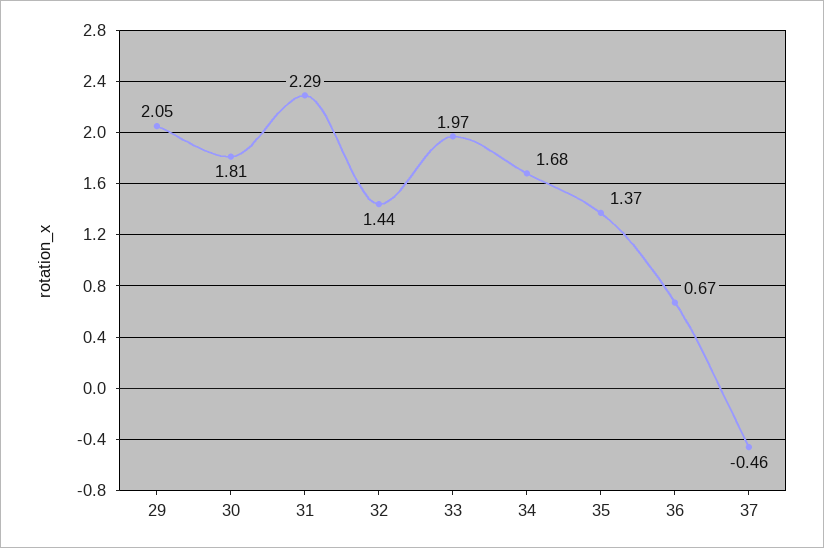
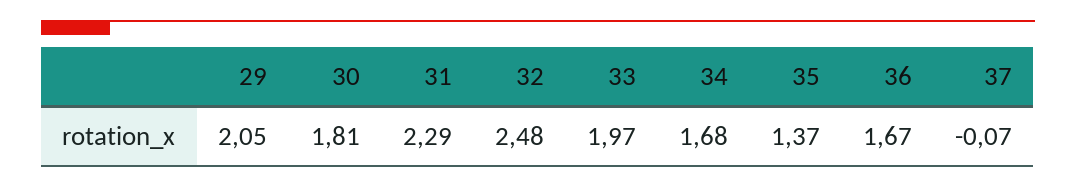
32: 1.44 -> 2.48
36: 0.67 -> 1.67
37: -0.46 -> -0.07

